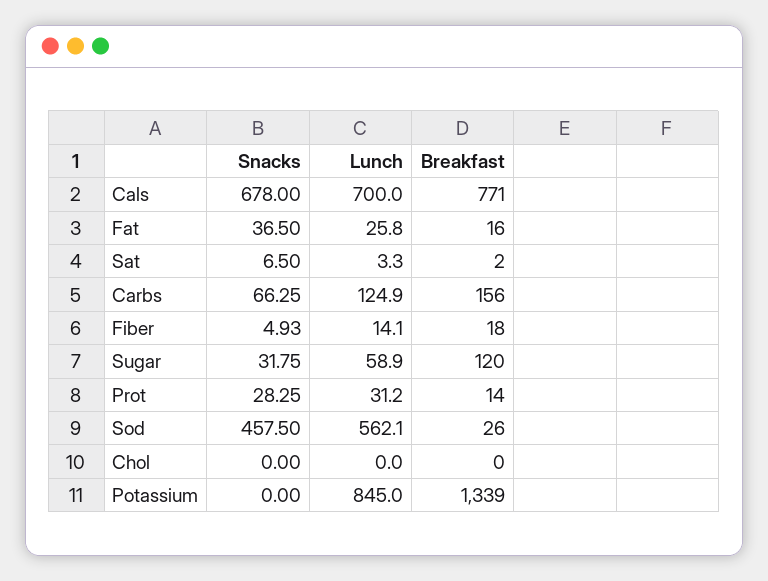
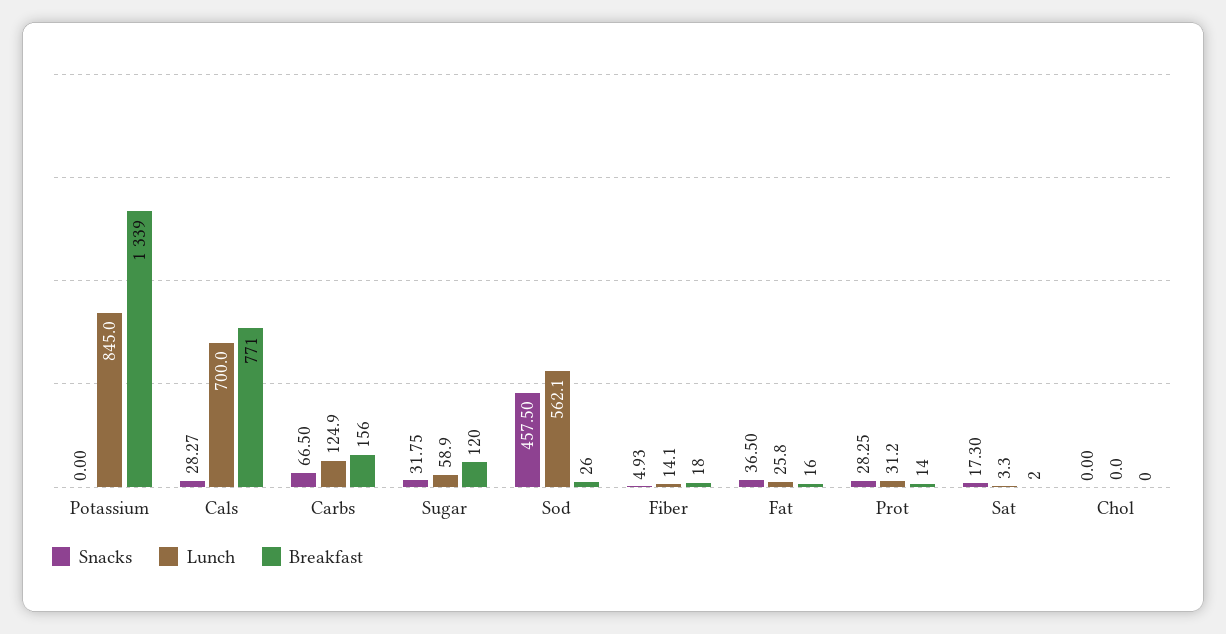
Snacks, Cals: 678 -> 28.27
Snacks, Sat: 6.5 -> 17.3
Snacks, Carbs: 66.25 -> 66.5

